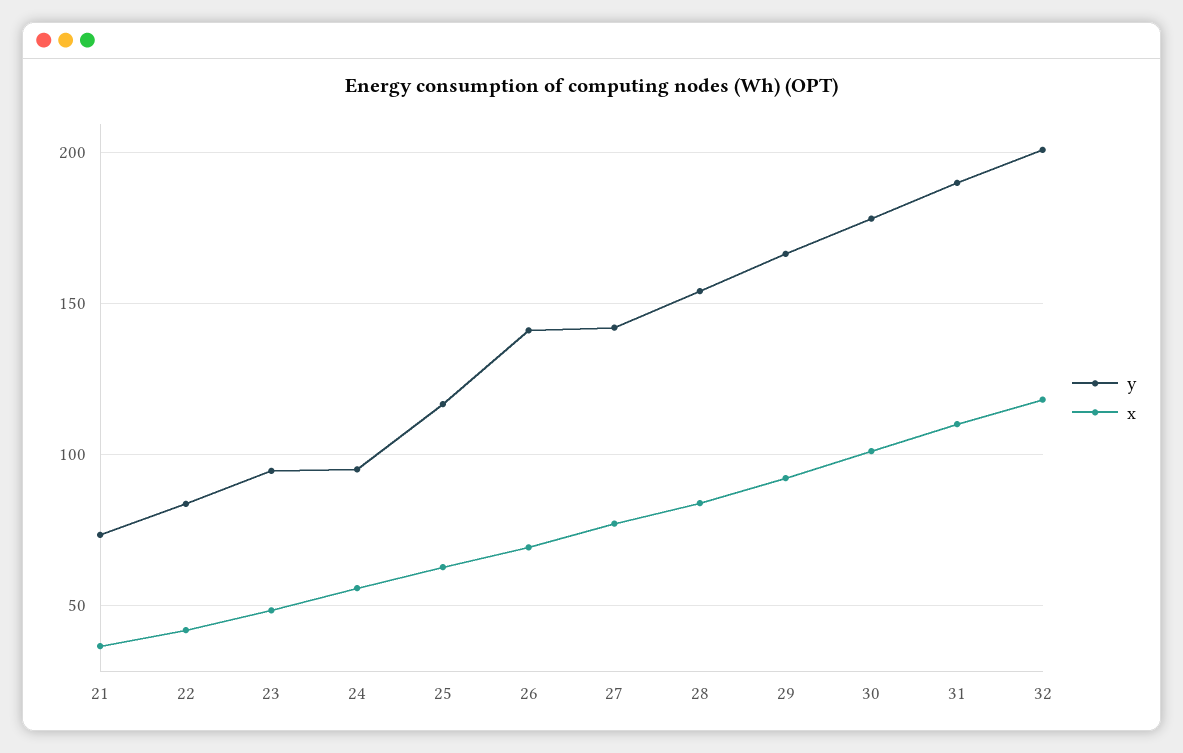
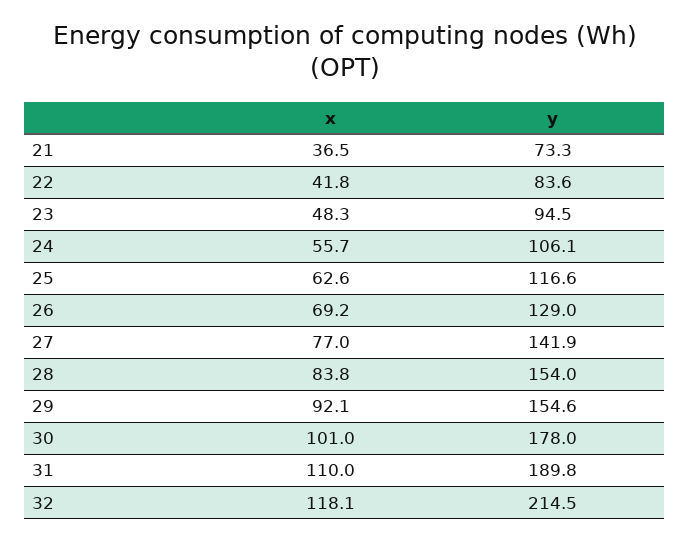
y, 24: 95 -> 106.1
y, 26: 140 -> 129
y, 29: 165 -> 154.6
y, 32: 200 -> 214.5

